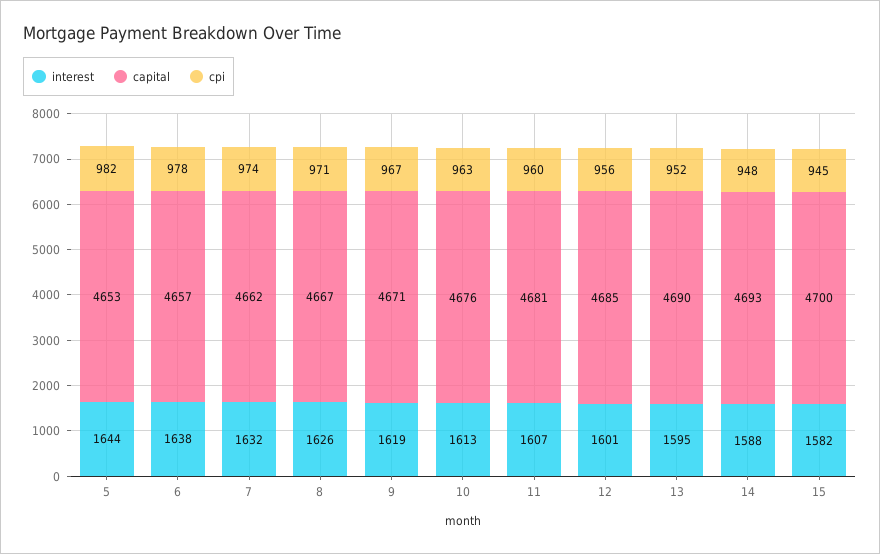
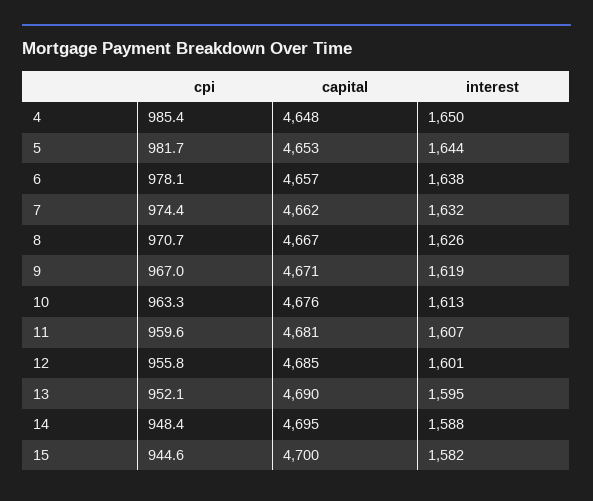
capital, 14: 4693 -> 4695
cpi, 4: none -> 985.4
capital, 4: none -> 4648
interest, 4: none -> 1650

